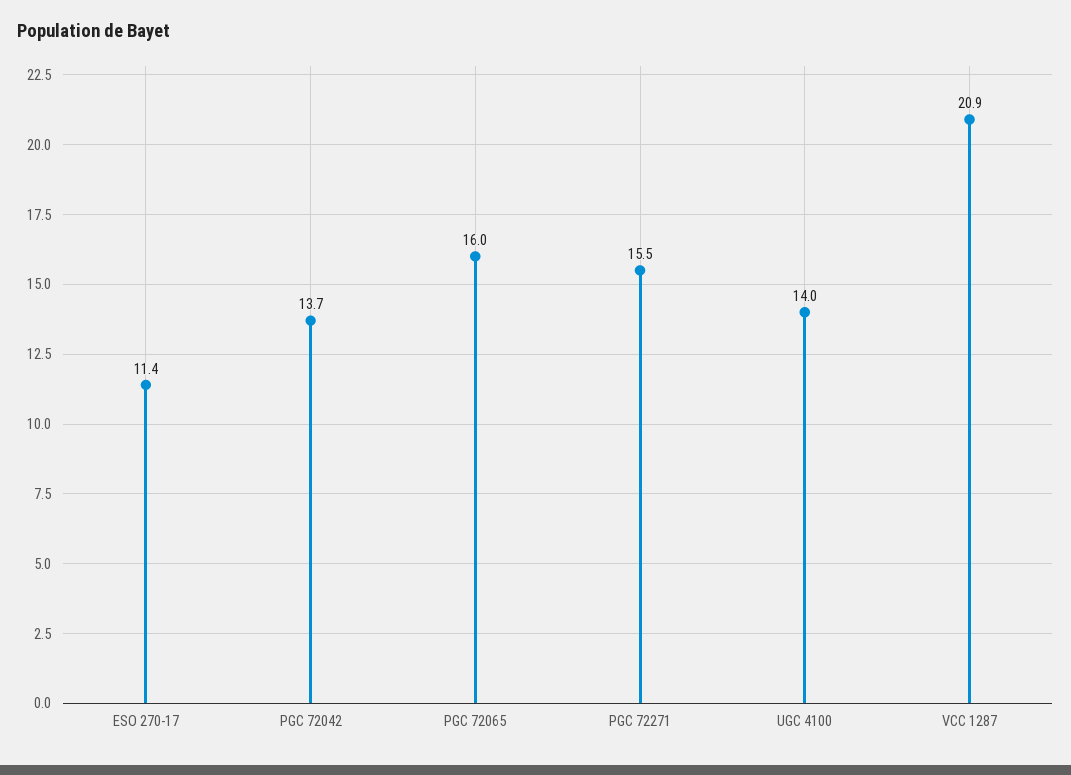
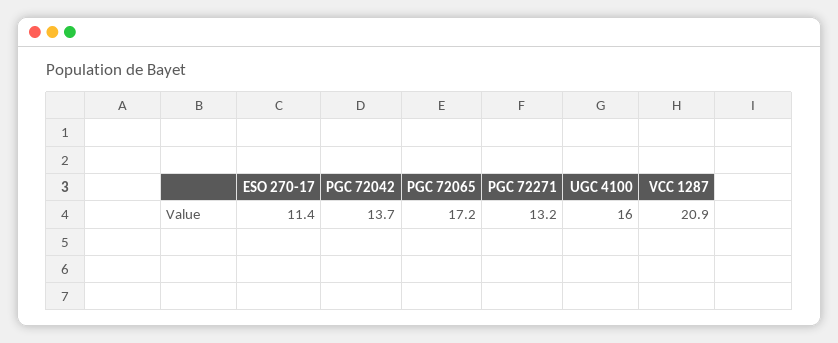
PGC 72065: 16 -> 17.2
PGC 72271: 15.5 -> 13.2
UGC 4100: 14 -> 16

